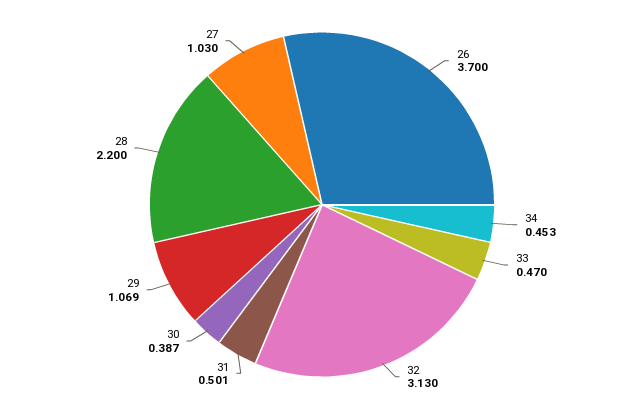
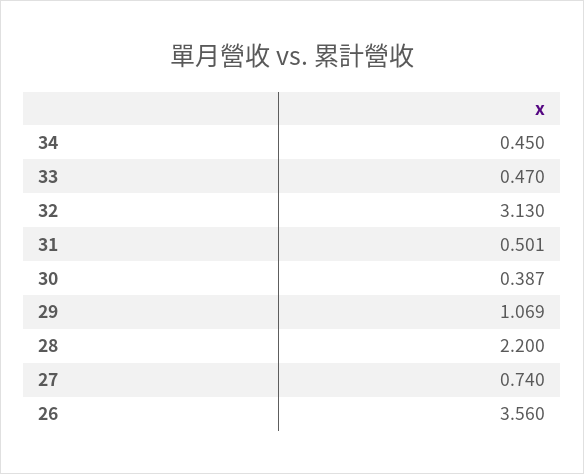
26: 3.7 -> 3.56
34: 0.453 -> 0.45
27: 1.03 -> 0.74

